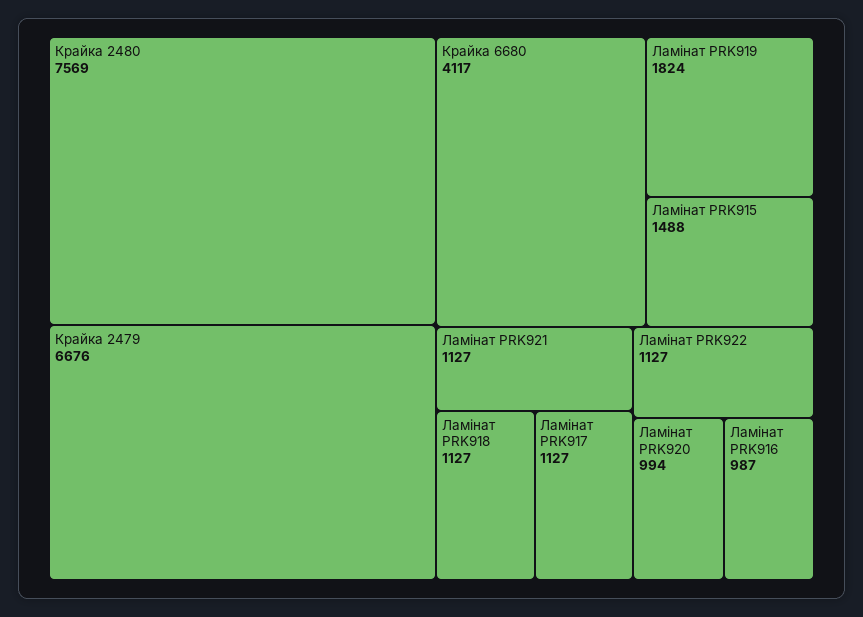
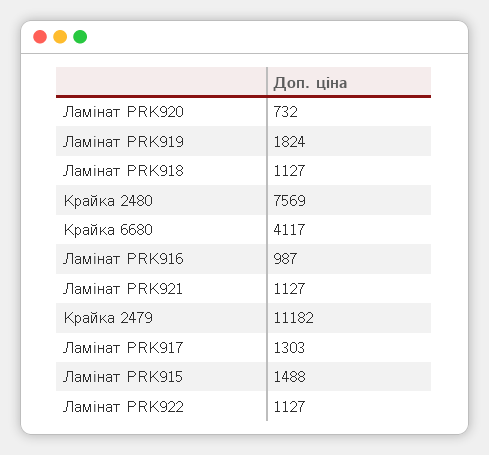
Крайка 2479: 6676 -> 11182
Ламінат PRK917: 1127 -> 1303
Ламінат PRK920: 994 -> 732

